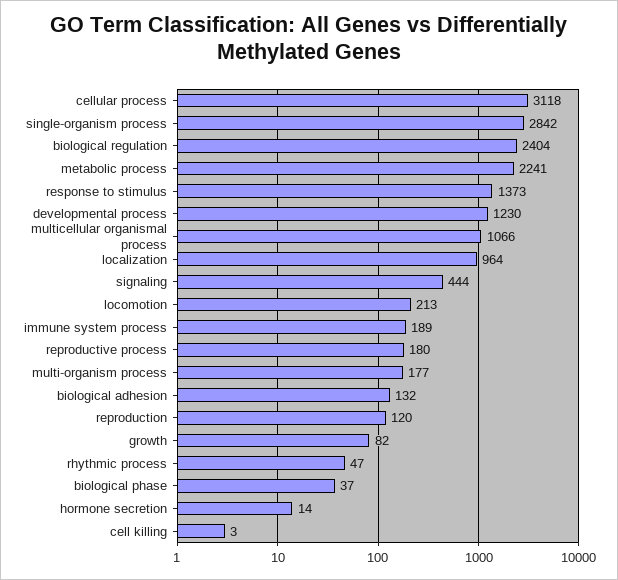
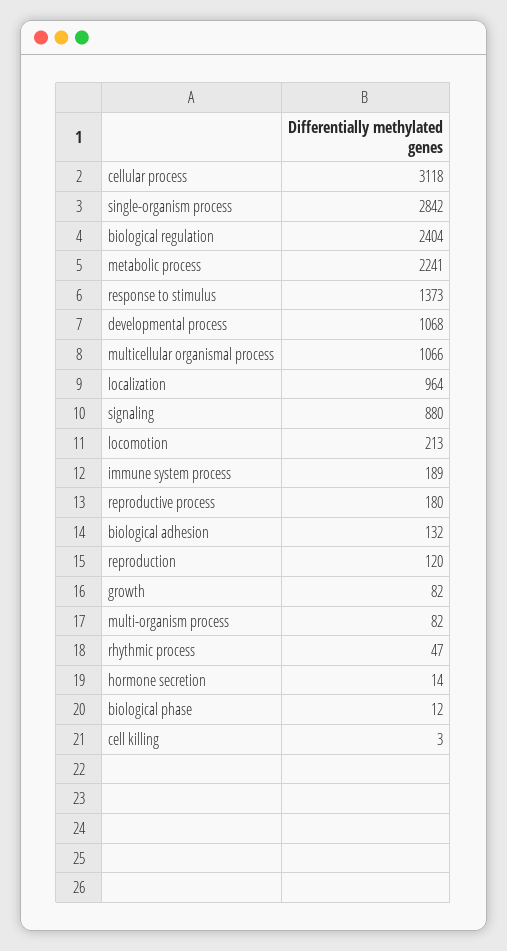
developmental process: 1230 -> 1068
signaling: 444 -> 880
multi-organism process: 177 -> 82
biological phase: 37 -> 12

